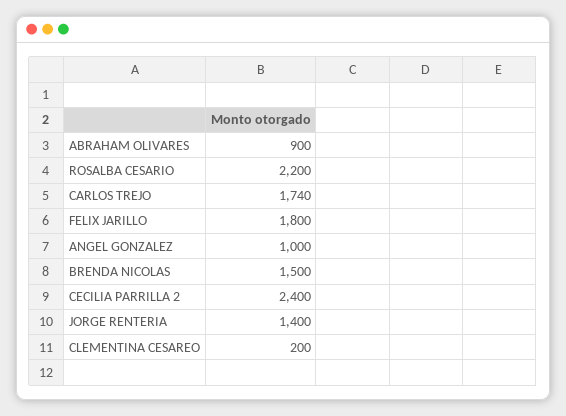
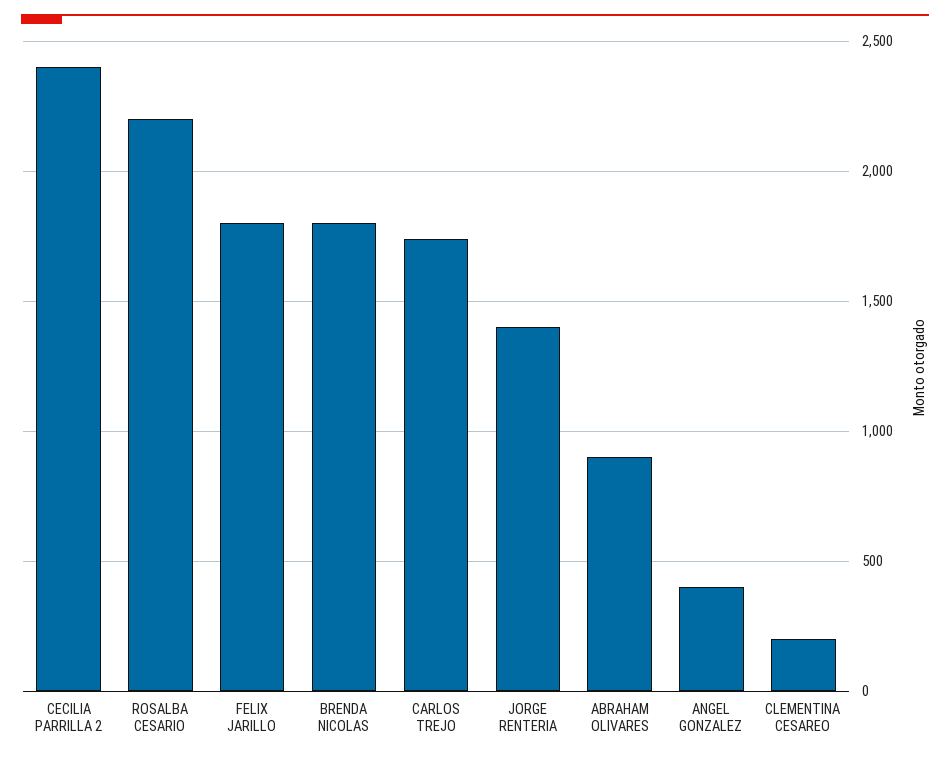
ANGEL GONZALEZ: 1000 -> 400
BRENDA NICOLAS: 1500 -> 1800

